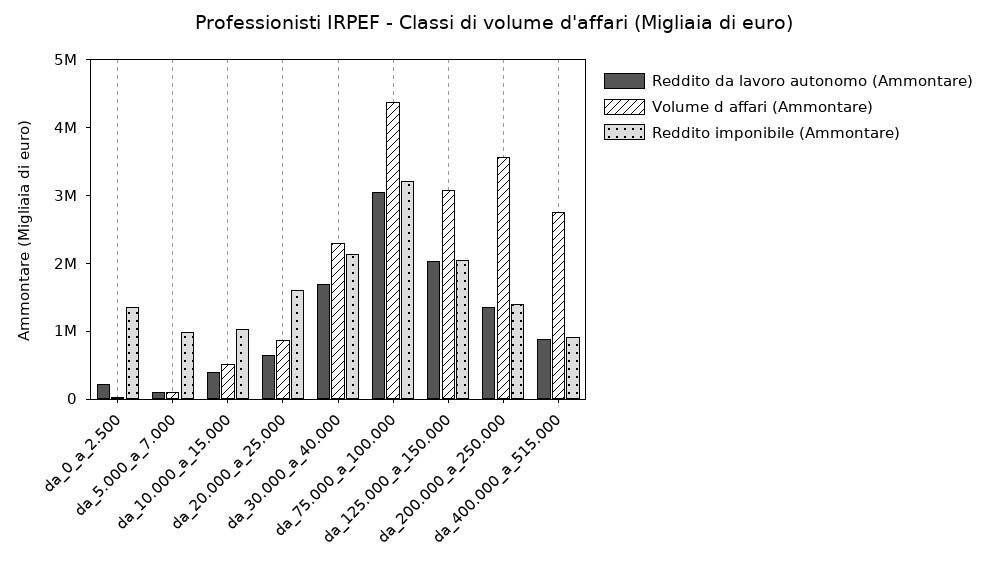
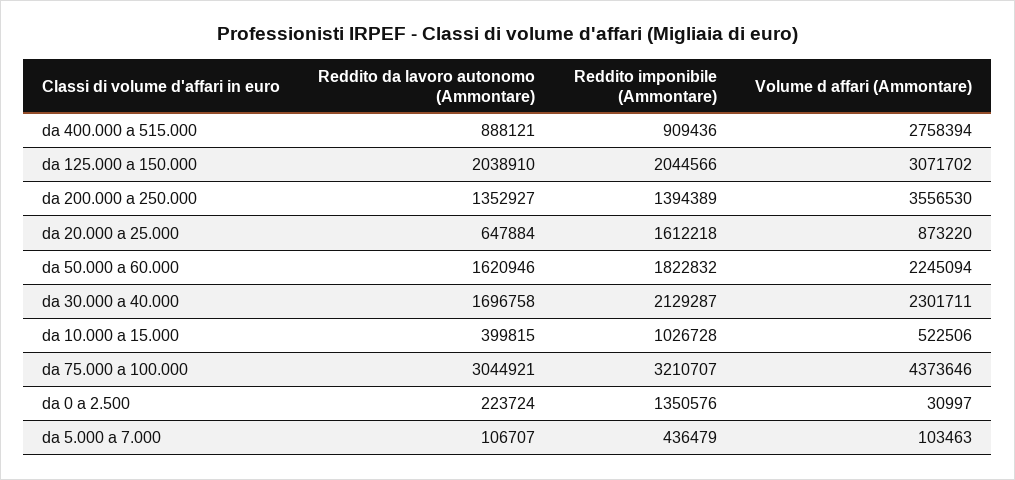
Reddito imponibile (Ammontare), da_5.000_a_7.000: 1000000 -> 436479
Reddito da lavoro autonomo (Ammontare), da 50.000 a 60.000: none -> 1620946
Reddito imponibile (Ammontare), da 50.000 a 60.000: none -> 1822832
Volume d affari (Ammontare), da 50.000 a 60.000: none -> 2245094

